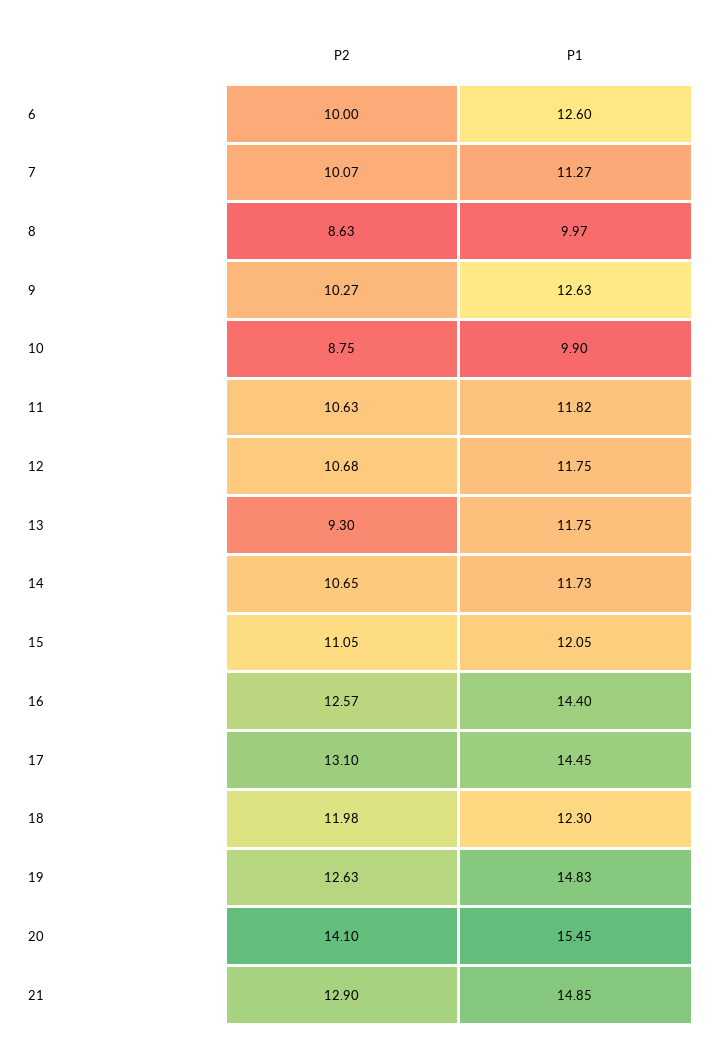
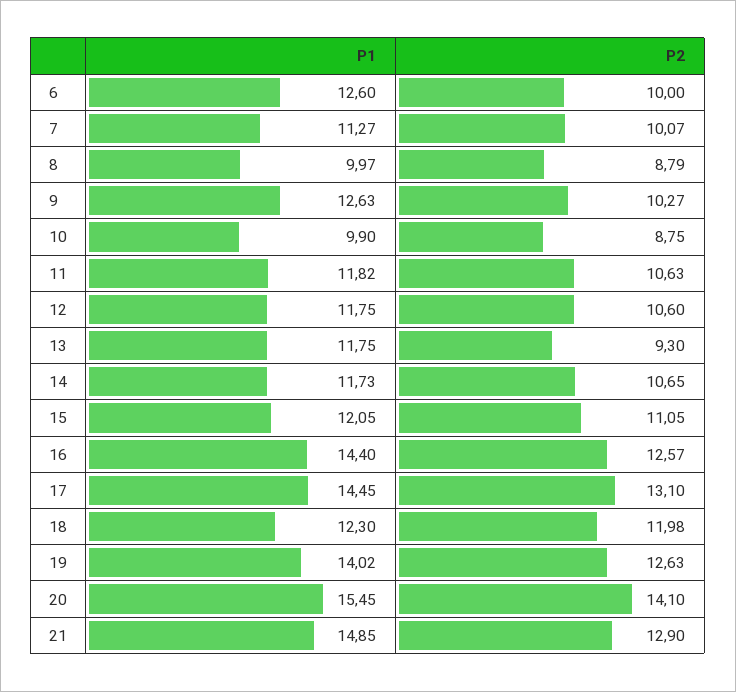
P2, 8: 8.63 -> 8.79
P2, 12: 10.68 -> 10.6
P1, 19: 14.83 -> 14.02

